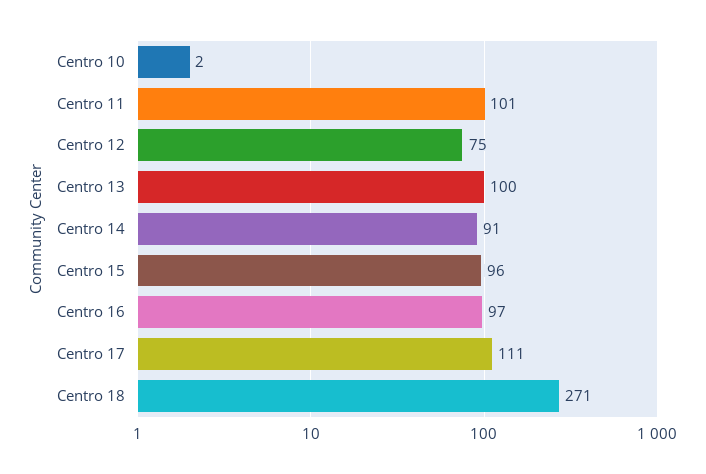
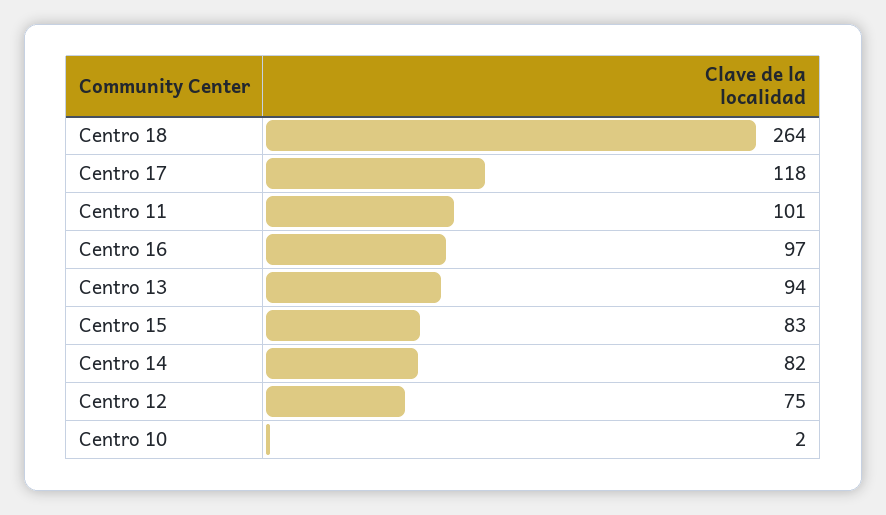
Centro 13: 100 -> 94
Centro 14: 91 -> 82
Centro 15: 96 -> 83
Centro 17: 111 -> 118
Centro 18: 271 -> 264

